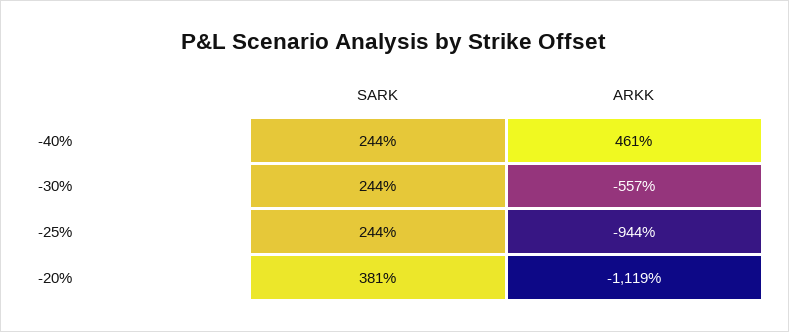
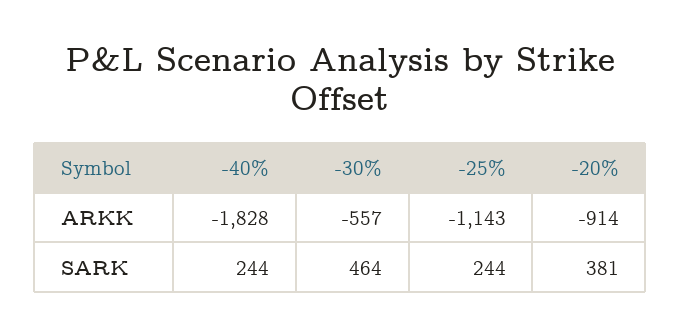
ARKK, -40%: 461 -> -1828
SARK, -30%: 244 -> 464
ARKK, -25%: -944 -> -1143
ARKK, -20%: -1119 -> -914

